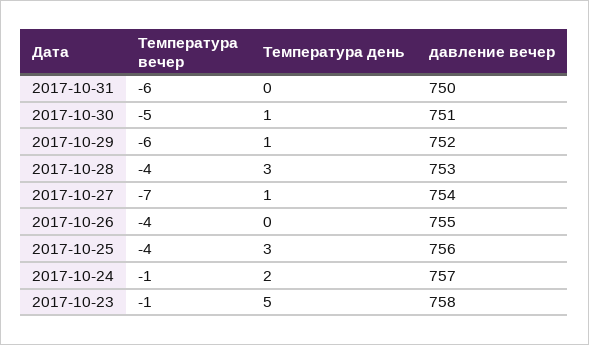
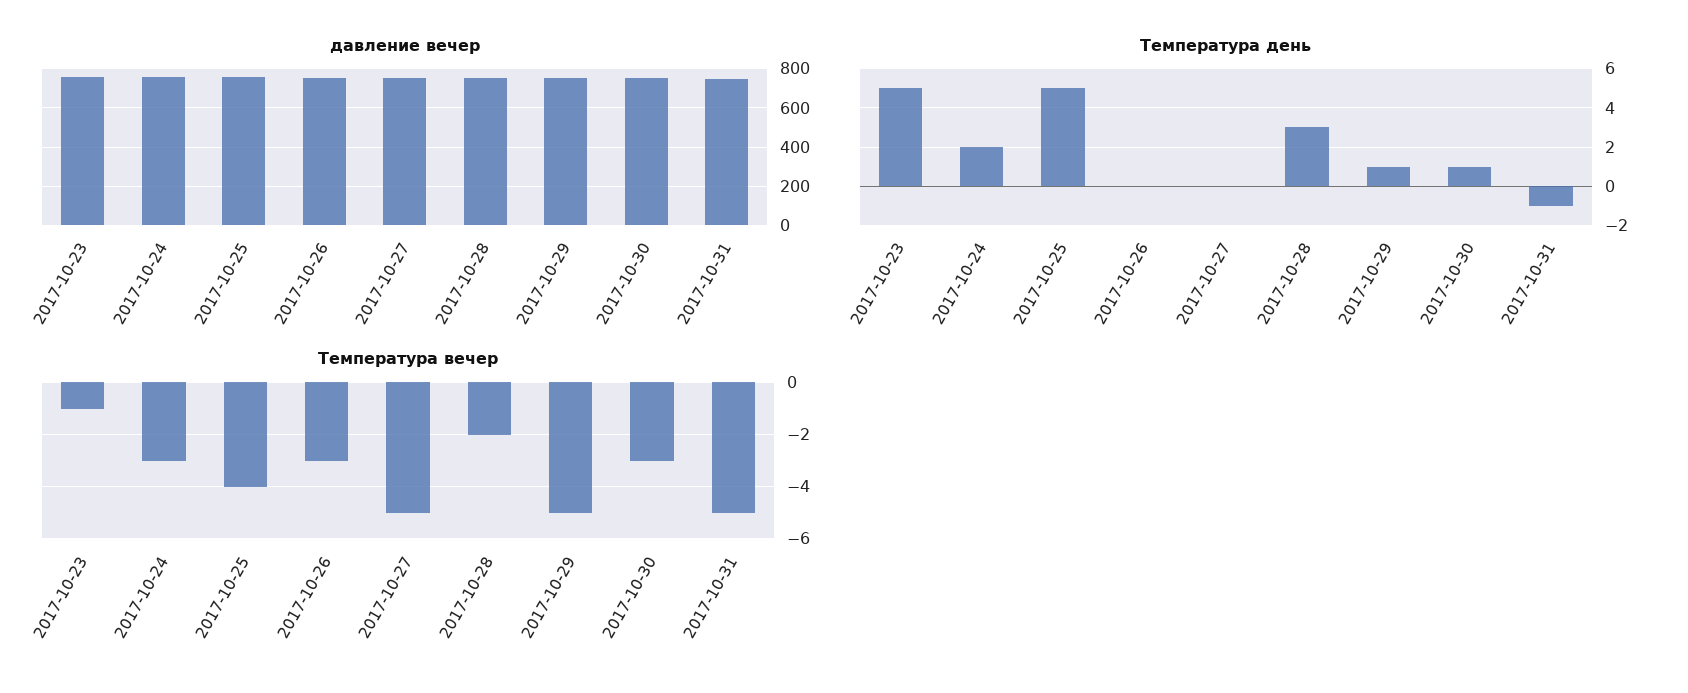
Температура вечер, 2017-10-31: -6 -> -5
Температура день, 2017-10-31: 0 -> -1
Температура вечер, 2017-10-30: -5 -> -3
Температура вечер, 2017-10-29: -6 -> -5
Температура вечер, 2017-10-28: -4 -> -2
Температура вечер, 2017-10-27: -7 -> -5
Температура день, 2017-10-27: 1 -> 0
Температура вечер, 2017-10-26: -4 -> -3
Температура день, 2017-10-25: 3 -> 5
Температура вечер, 2017-10-24: -1 -> -3

